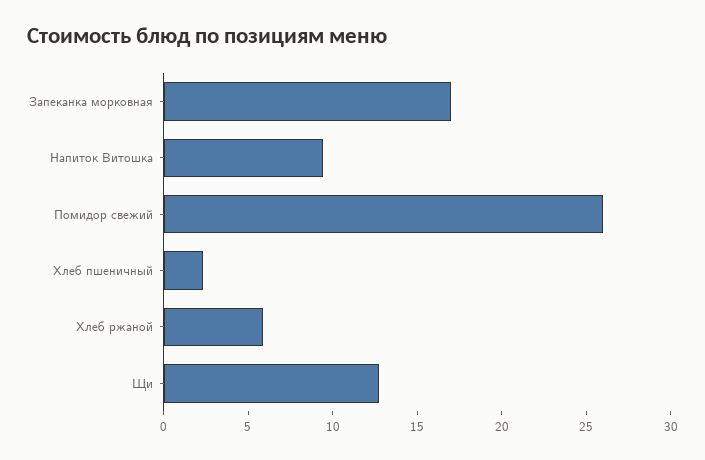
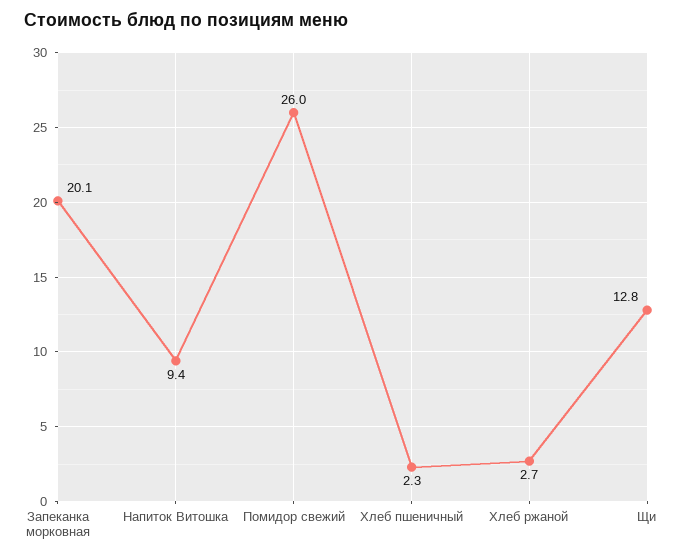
Запеканка морковная: 17 -> 20.1
Хлеб ржаной: 6 -> 2.7

